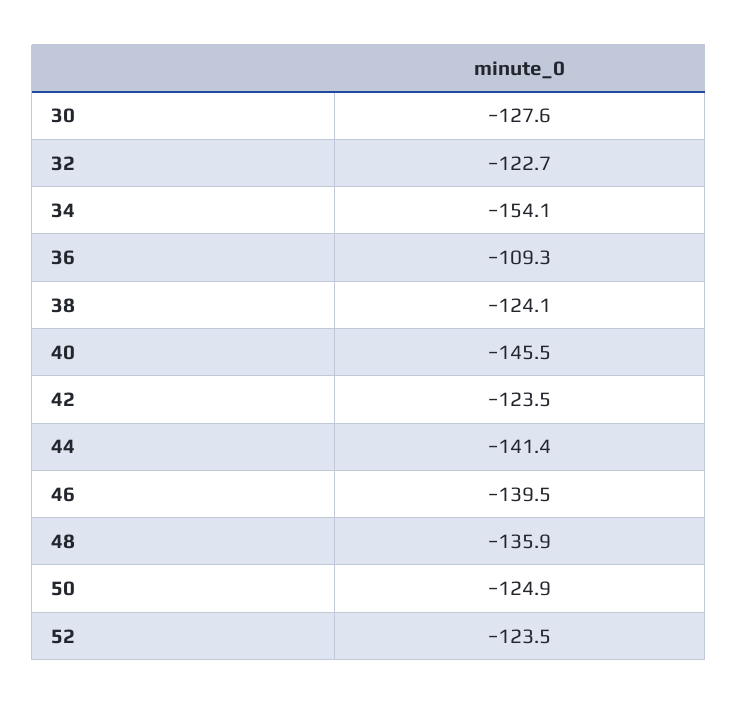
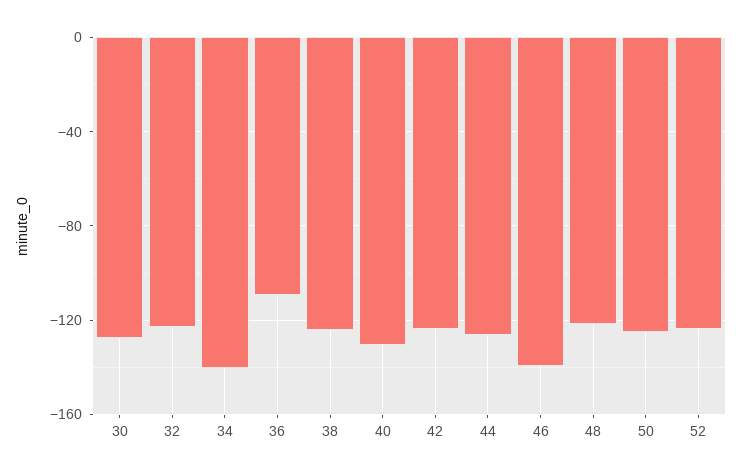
34: -154.1 -> -140
40: -145.5 -> -130
44: -141.4 -> -125
48: -135.9 -> -120

